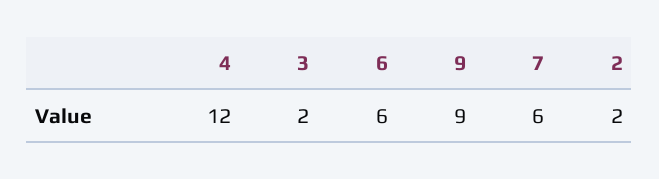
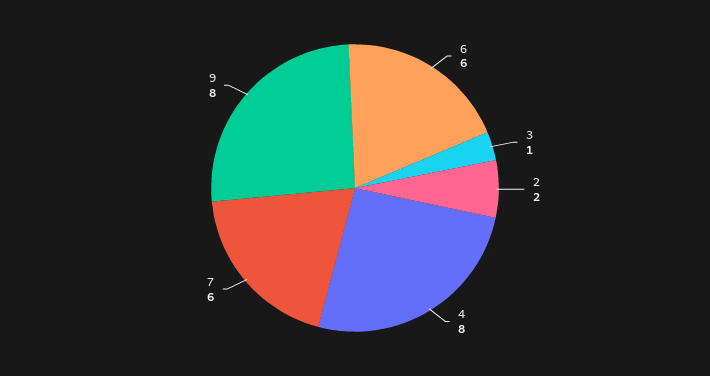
4: 12 -> 8
3: 2 -> 1
9: 9 -> 8

